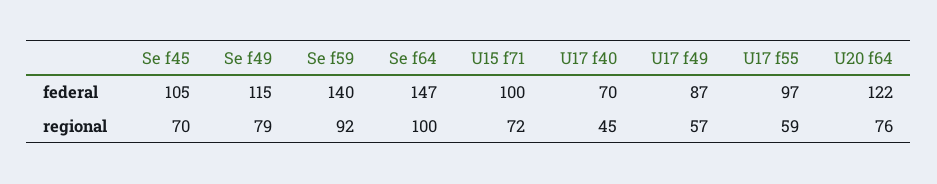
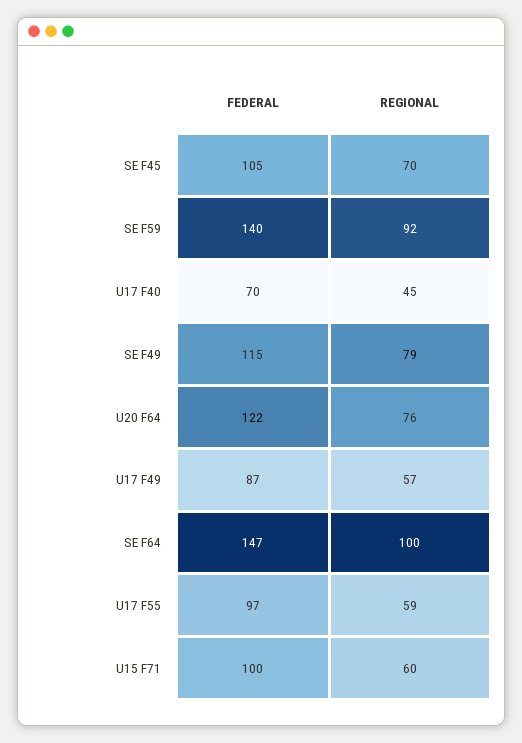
U15 f71, regional: 72 -> 60

